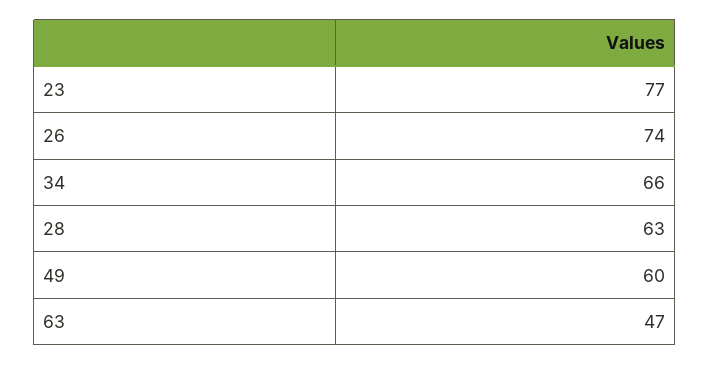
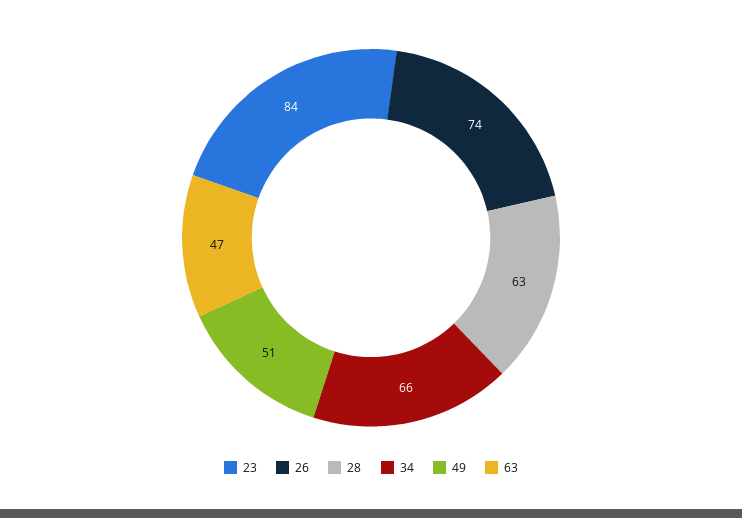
23: 77 -> 84
49: 60 -> 51

